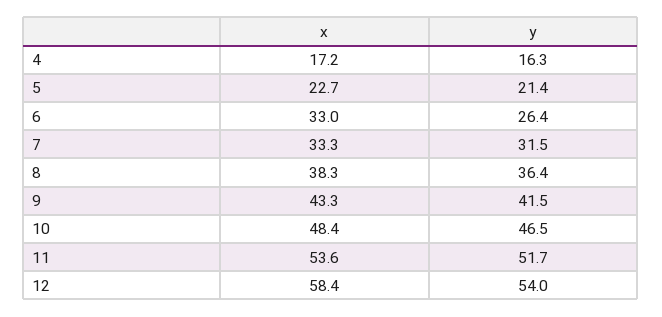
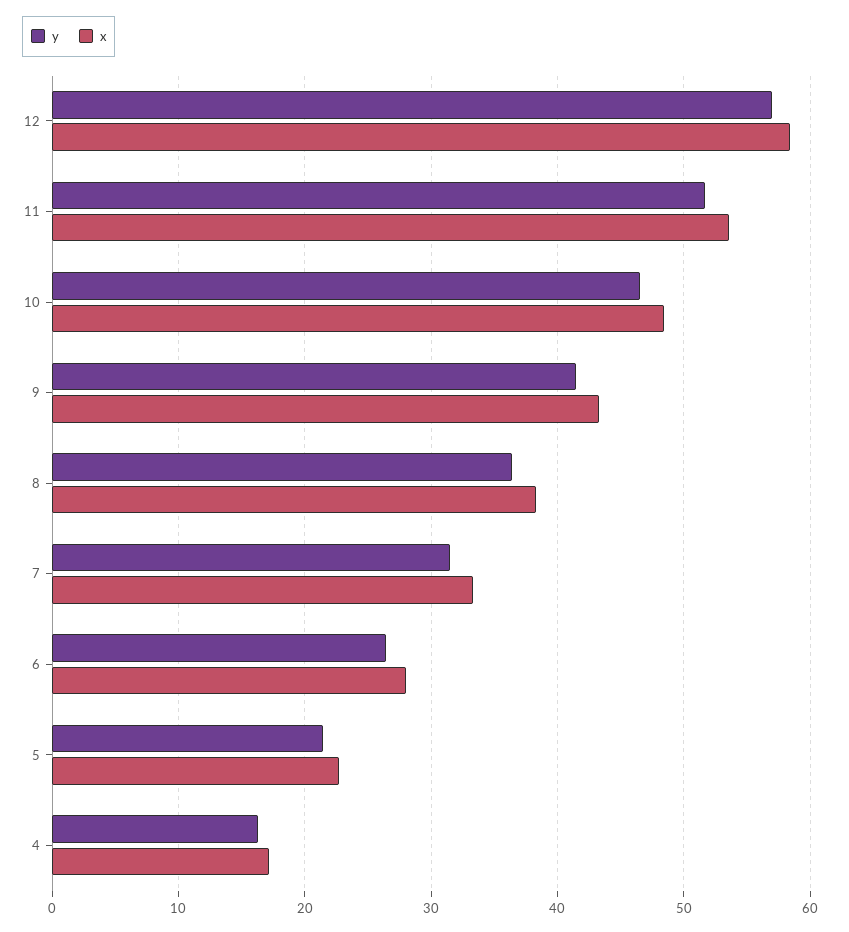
x, 6: 33 -> 28
y, 12: 54 -> 57

